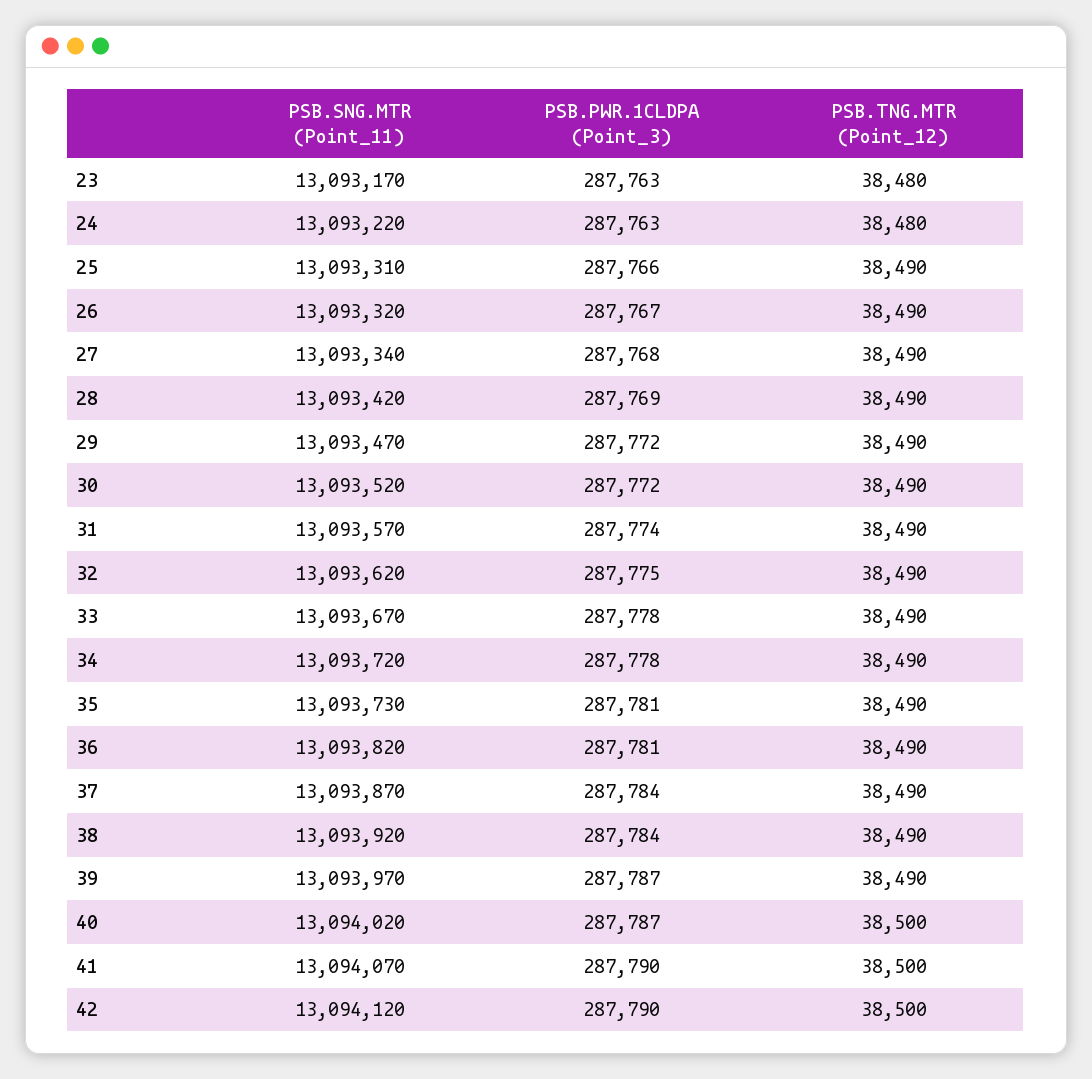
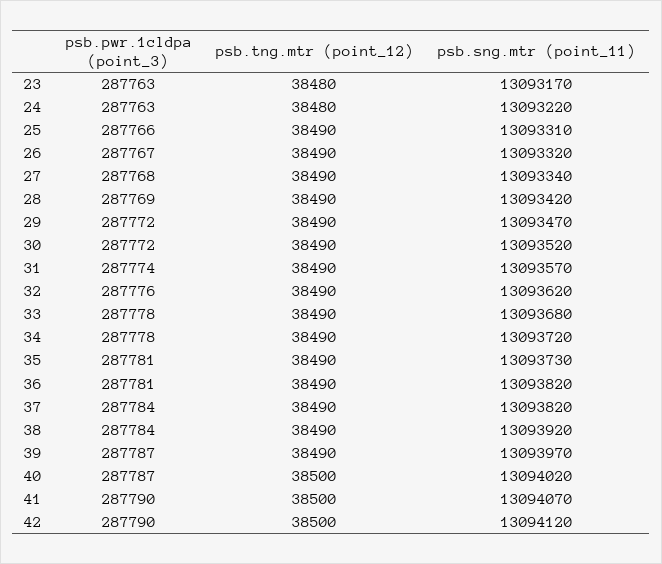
PSB.PWR.1CLDPA (Point_3), 32: 287775 -> 287776
PSB.SNG.MTR (Point_11), 33: 13093670 -> 13093680
PSB.SNG.MTR (Point_11), 37: 13093870 -> 13093820

